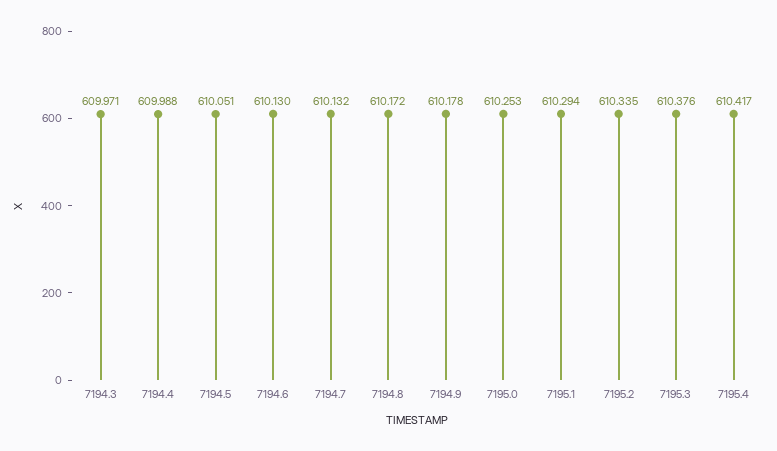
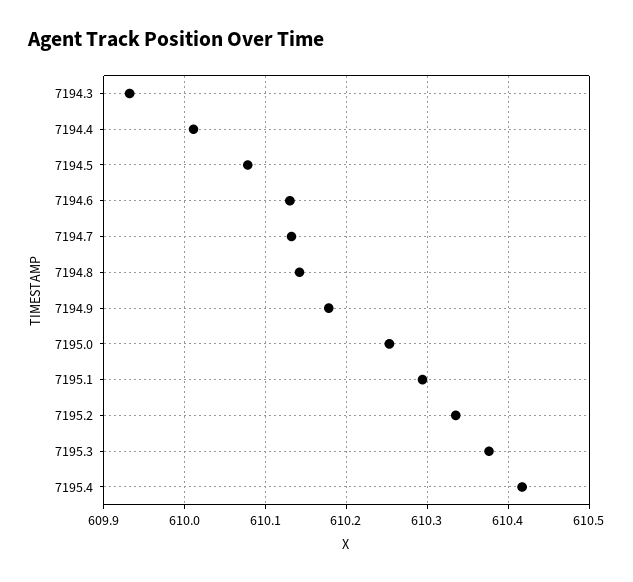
7194.3: 609.971 -> 609.93
7194.4: 609.988 -> 610.01
7194.5: 610.051 -> 610.08
7194.8: 610.172 -> 610.14

